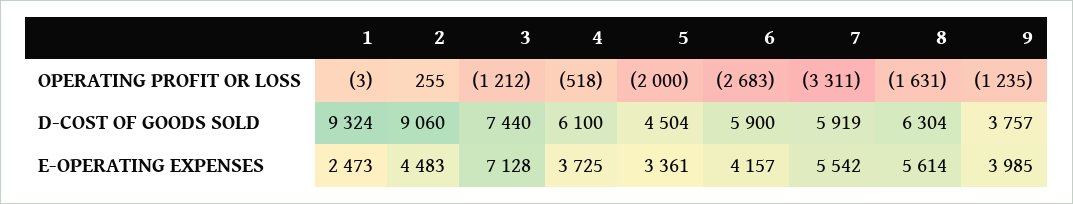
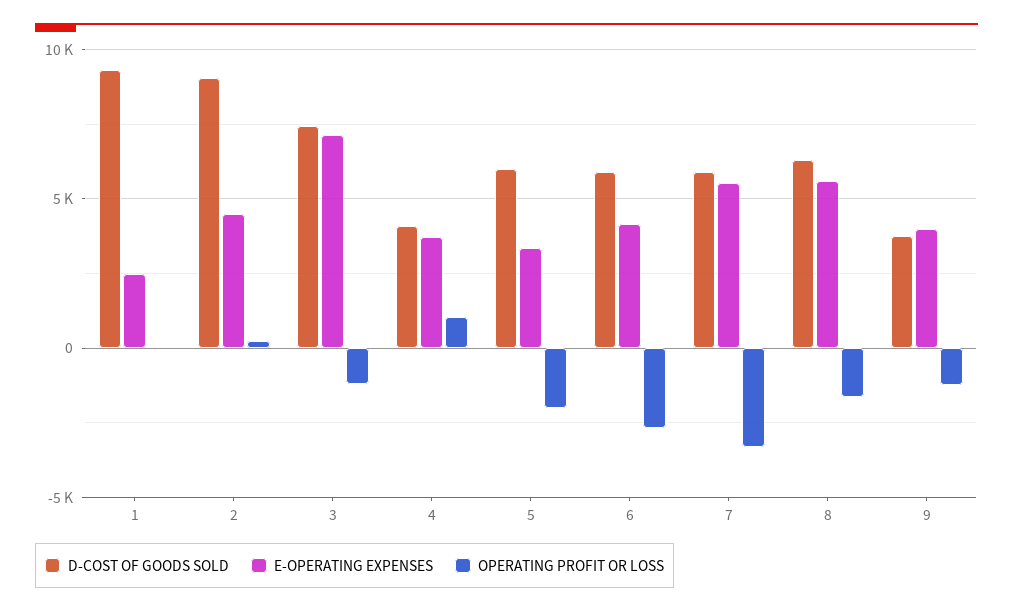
OPERATING PROFIT OR LOSS, 4: -518 -> 1000
D-COST OF GOODS SOLD, 4: 6100 -> 4000
D-COST OF GOODS SOLD, 5: 4504 -> 6000

